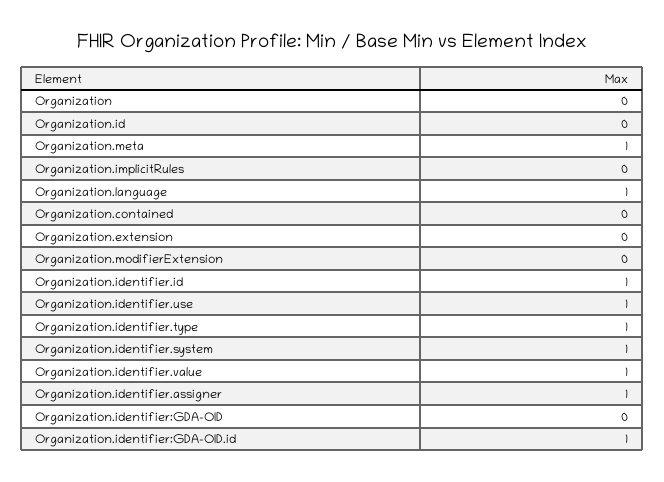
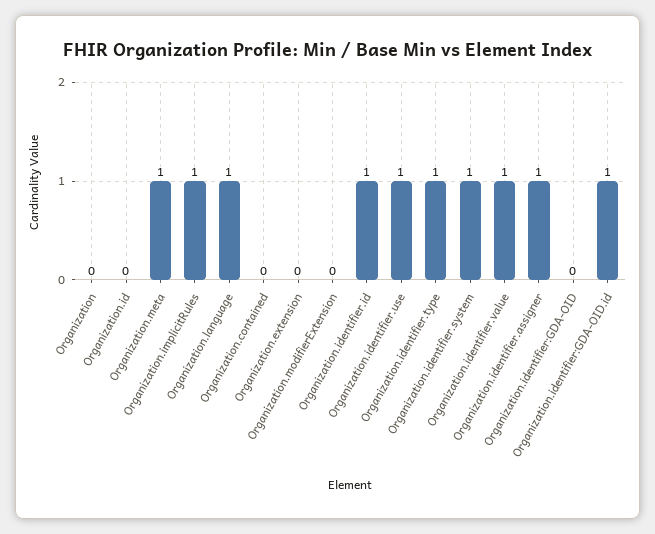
Organization.implicitRules: 0 -> 1

